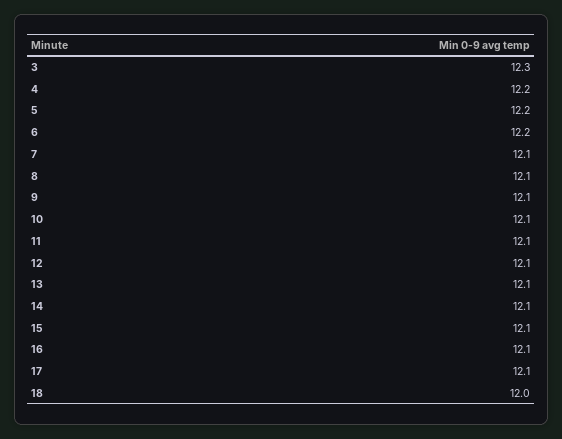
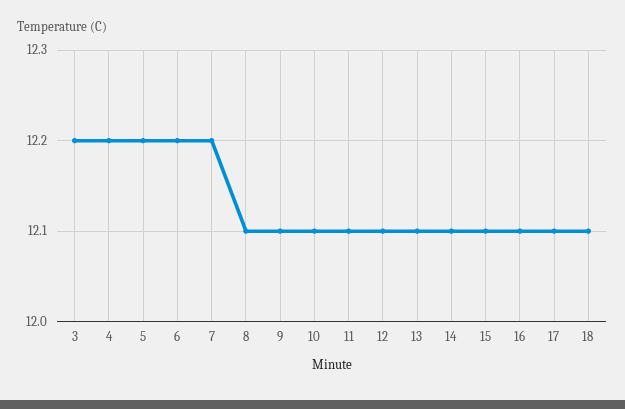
3: 12.3 -> 12.2
7: 12.1 -> 12.2
18: 12 -> 12.1

